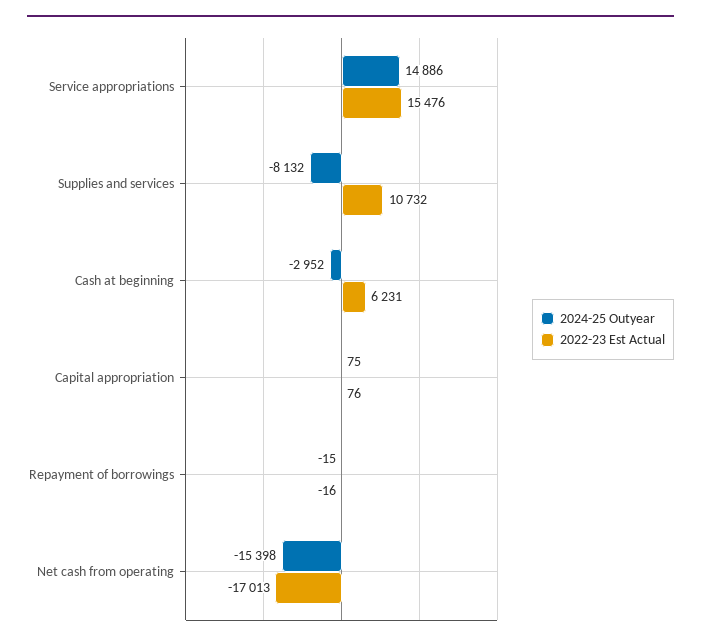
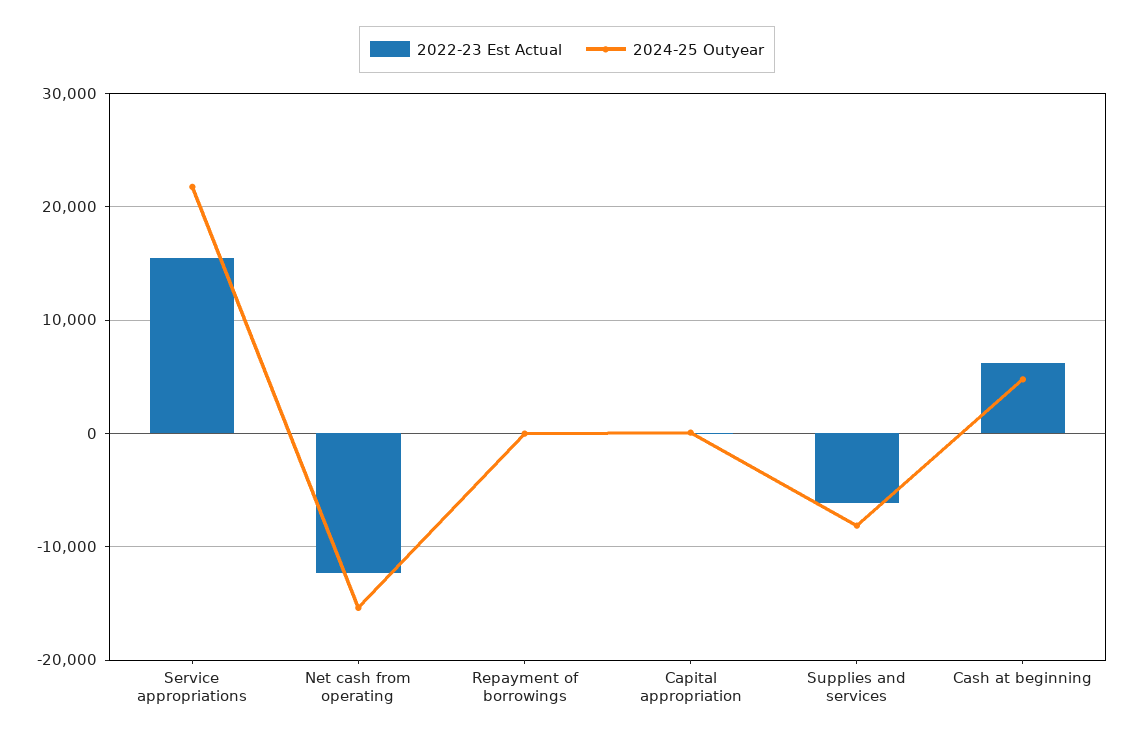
2024-25 Outyear, Service appropriations: 14886 -> 22000
2022-23 Est Actual, Supplies and services: 10732 -> -6000
2024-25 Outyear, Cash at beginning: -2952 -> 5000
2022-23 Est Actual, Net cash from operating: -17013 -> -12000

